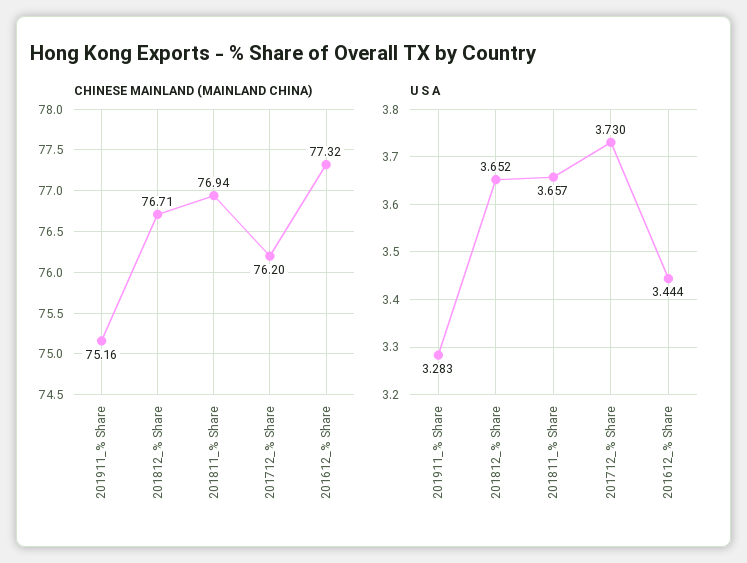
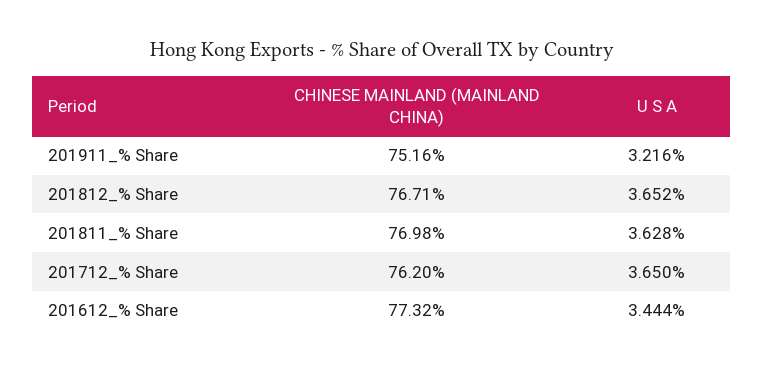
CHINESE MAINLAND (MAINLAND CHINA), 201811_% Share: 76.94 -> 76.98
U S A, 201911_% Share: 3.283 -> 3.216
U S A, 201811_% Share: 3.657 -> 3.628
U S A, 201712_% Share: 3.73 -> 3.65

